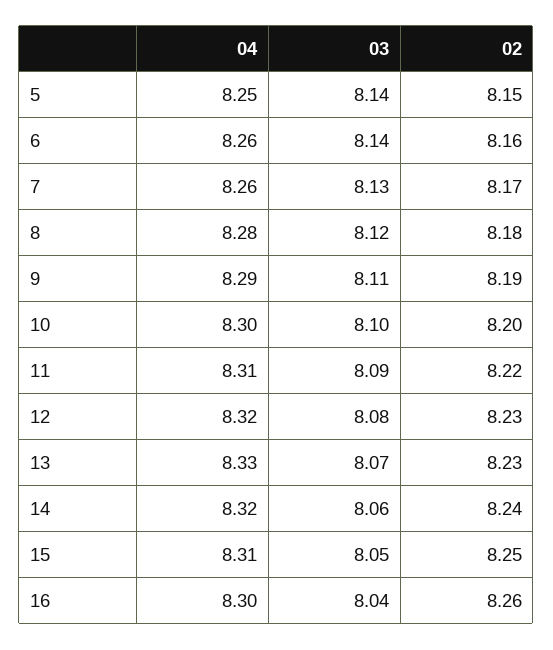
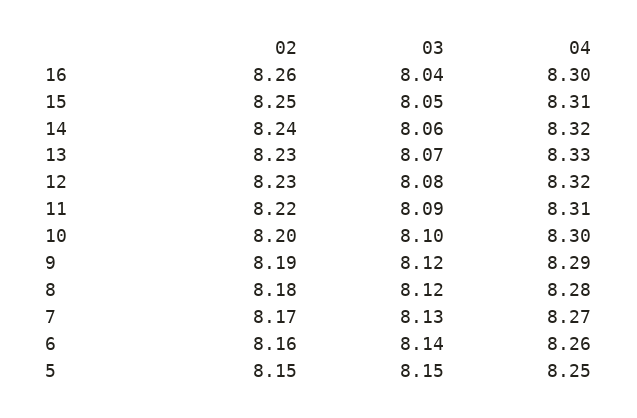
03, 5: 8.14 -> 8.15
04, 7: 8.26 -> 8.27
03, 9: 8.11 -> 8.12

